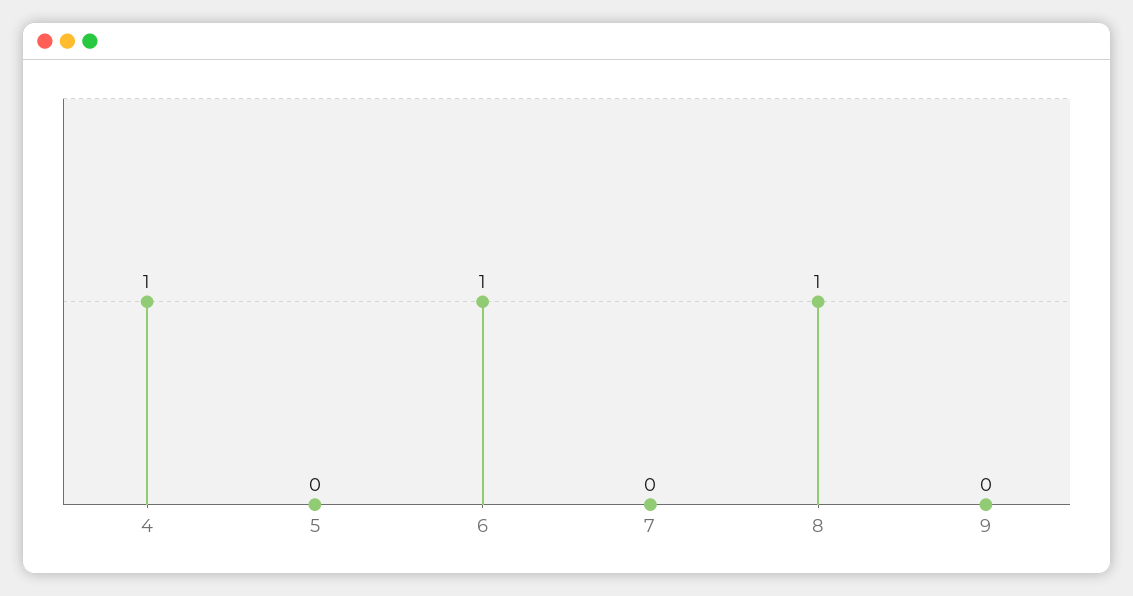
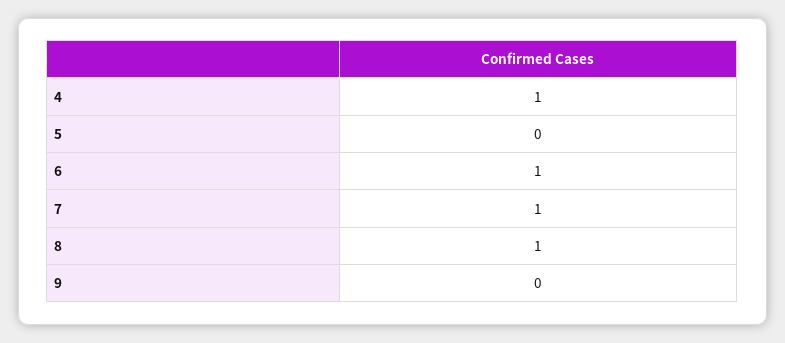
7: 0 -> 1

